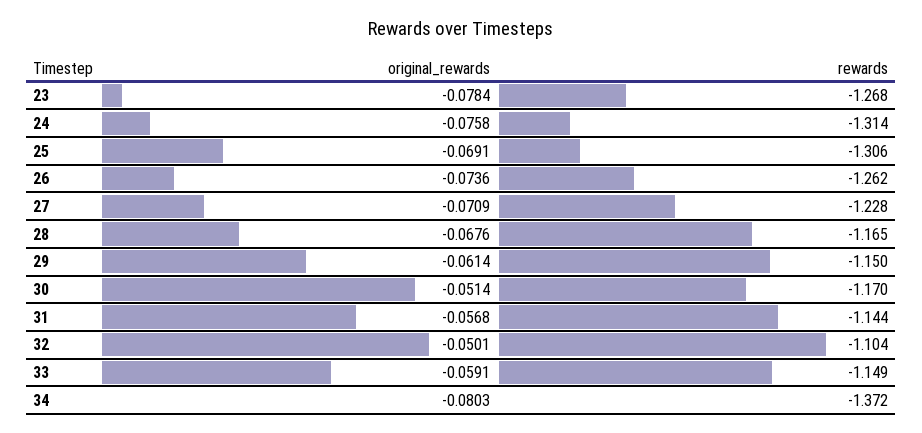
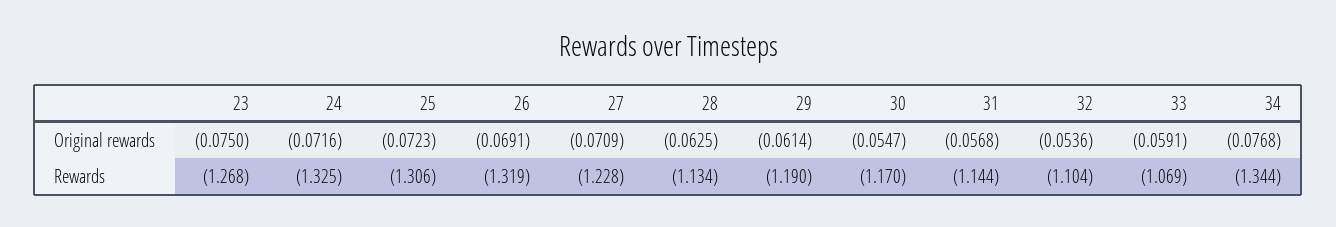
original_rewards, 23: -0.0784 -> -0.075
original_rewards, 24: -0.0758 -> -0.0716
rewards, 24: -1.314 -> -1.325
original_rewards, 25: -0.0691 -> -0.0723
original_rewards, 26: -0.0736 -> -0.0691
rewards, 26: -1.262 -> -1.319
original_rewards, 28: -0.0676 -> -0.0625
rewards, 28: -1.165 -> -1.134
rewards, 29: -1.15 -> -1.19
original_rewards, 30: -0.0514 -> -0.0547
original_rewards, 32: -0.0501 -> -0.0536
rewards, 33: -1.149 -> -1.069
original_rewards, 34: -0.0803 -> -0.0768
rewards, 34: -1.372 -> -1.344

